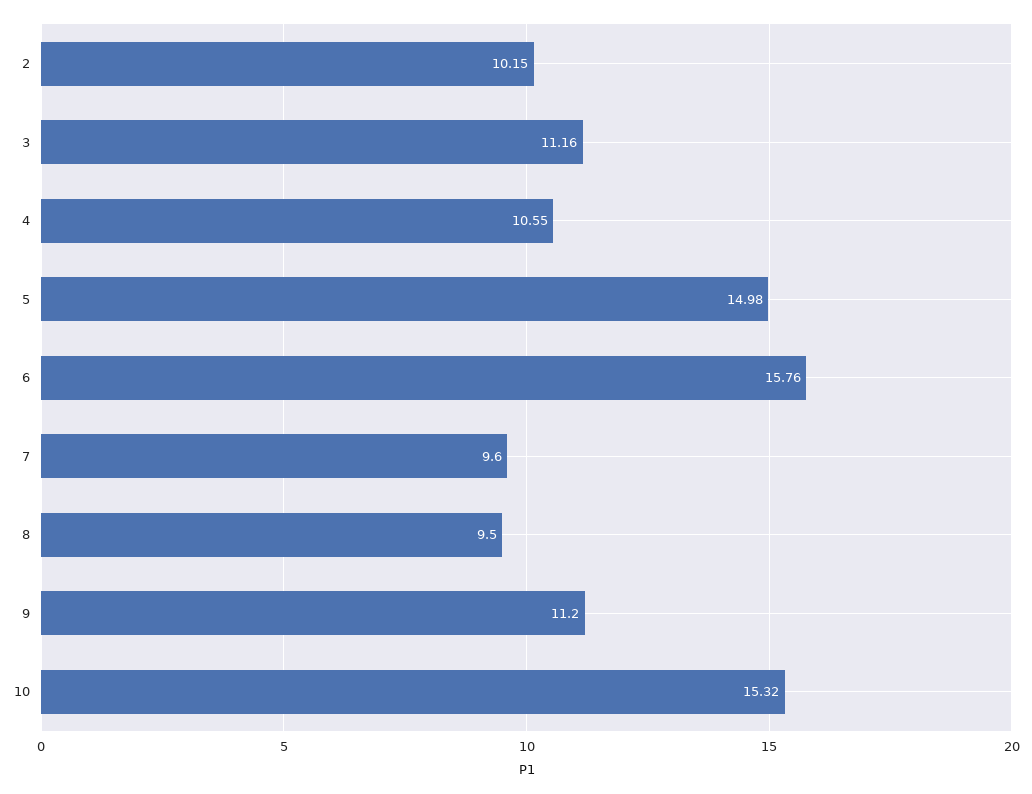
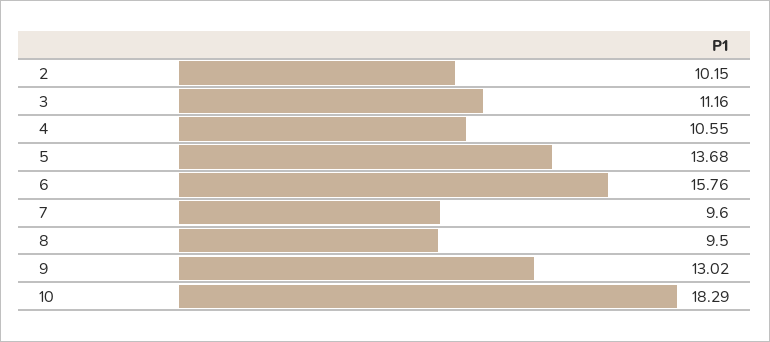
5: 14.98 -> 13.68
9: 11.2 -> 13.02
10: 15.32 -> 18.29

